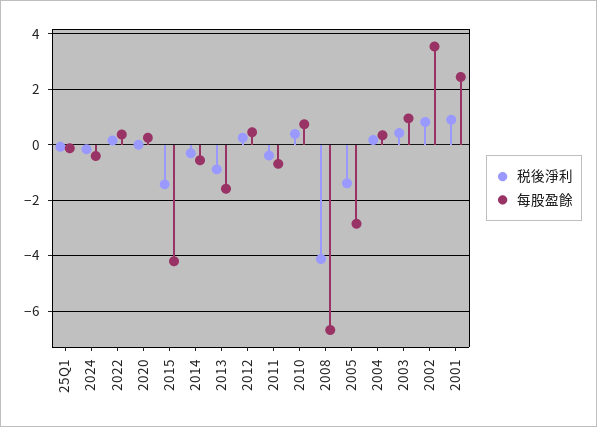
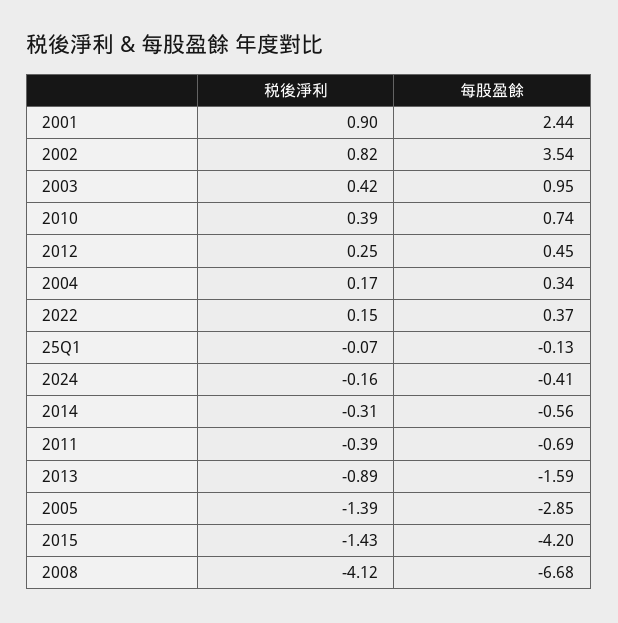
税後淨利, 2020: 0 -> none
每股盈餘, 2020: 0.25 -> none

